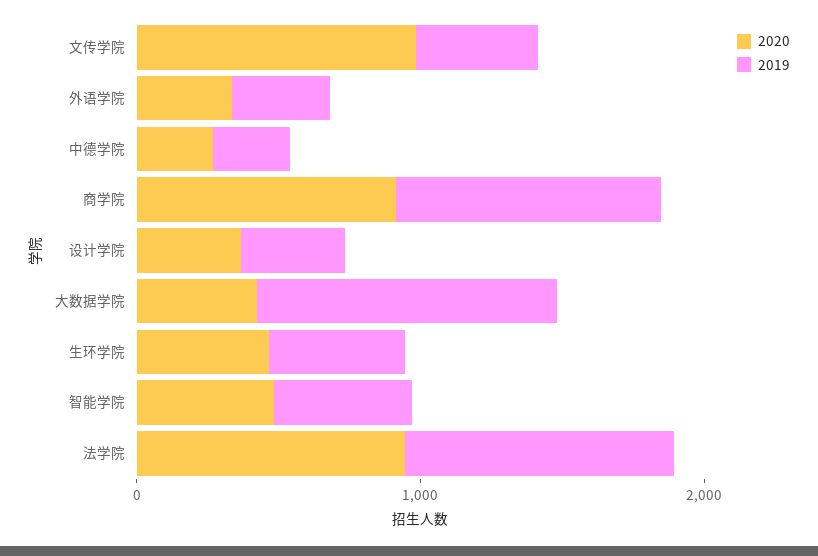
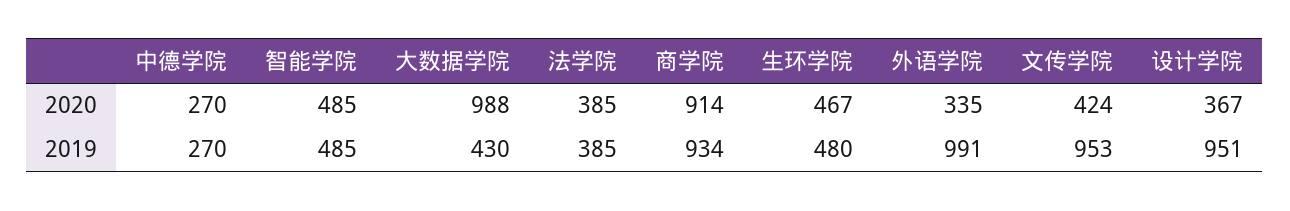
2020, 文传学院: 1000 -> 424
2019, 文传学院: 400 -> 953
2019, 外语学院: 400 -> 991
2019, 设计学院: 400 -> 951
2020, 大数据学院: 400 -> 988
2019, 大数据学院: 1000 -> 430
2020, 法学院: 1000 -> 385
2019, 法学院: 1000 -> 385

